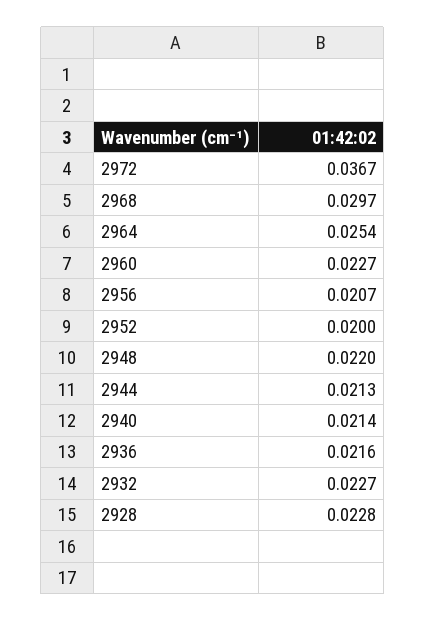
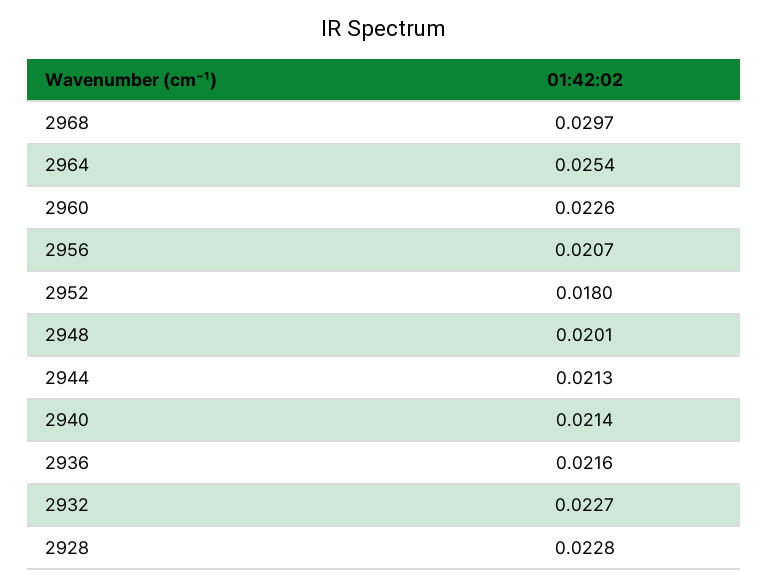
2972: 0.0367 -> none
2960: 0.0227 -> 0.0226
2952: 0.02 -> 0.018
2948: 0.022 -> 0.0201

